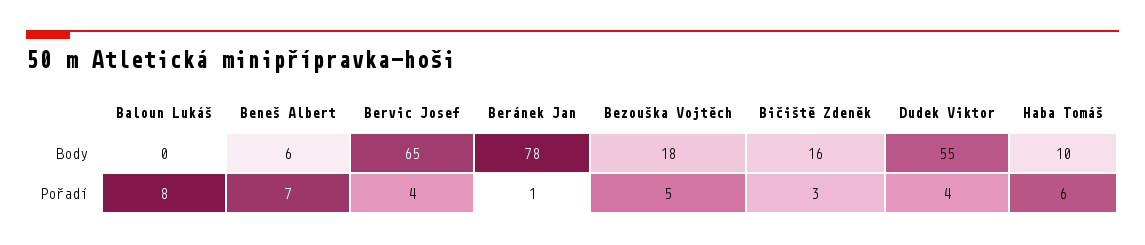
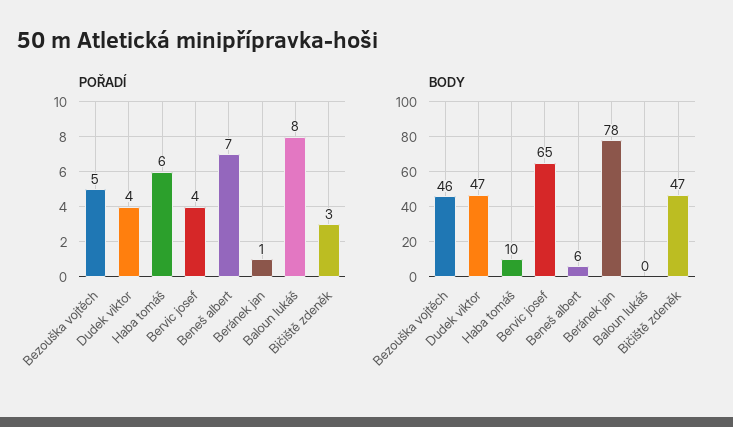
Body, Bezouška Vojtěch: 18 -> 46
Body, Bičiště Zdeněk: 16 -> 47
Body, Dudek Viktor: 55 -> 47

